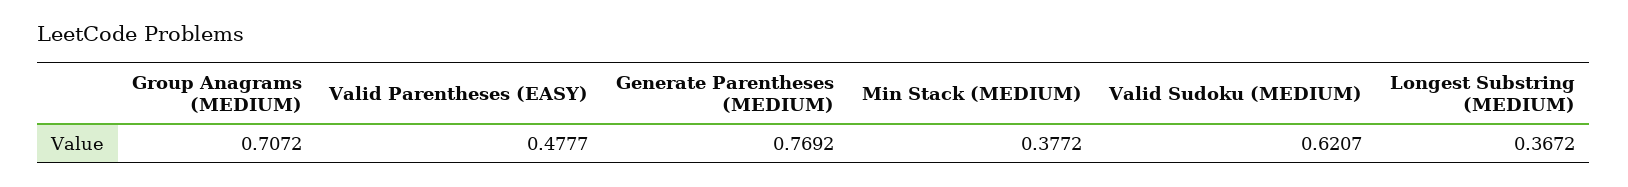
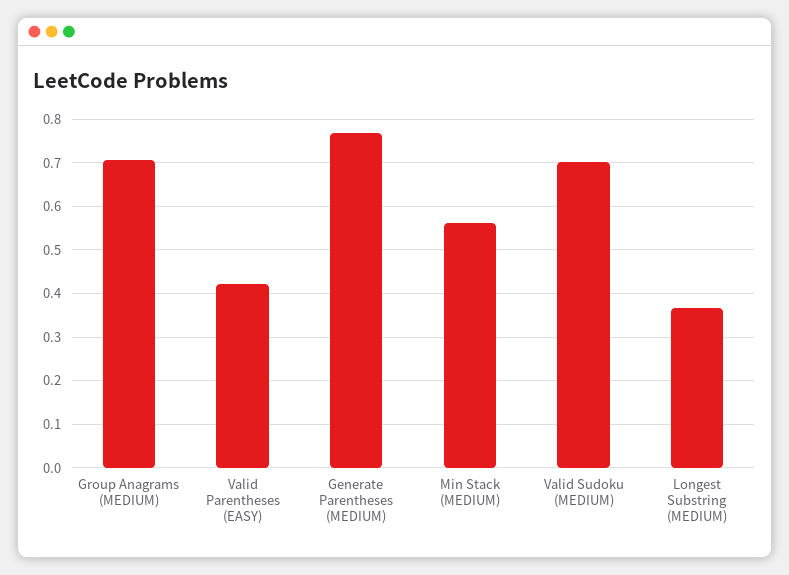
Valid Parentheses (EASY): 0.4777 -> 0.42
Min Stack (MEDIUM): 0.3772 -> 0.56
Valid Sudoku (MEDIUM): 0.6207 -> 0.7

